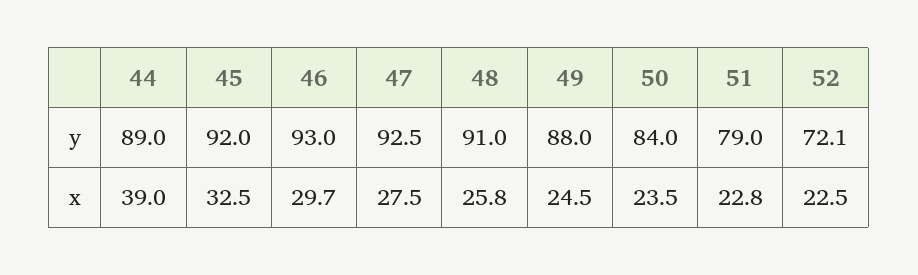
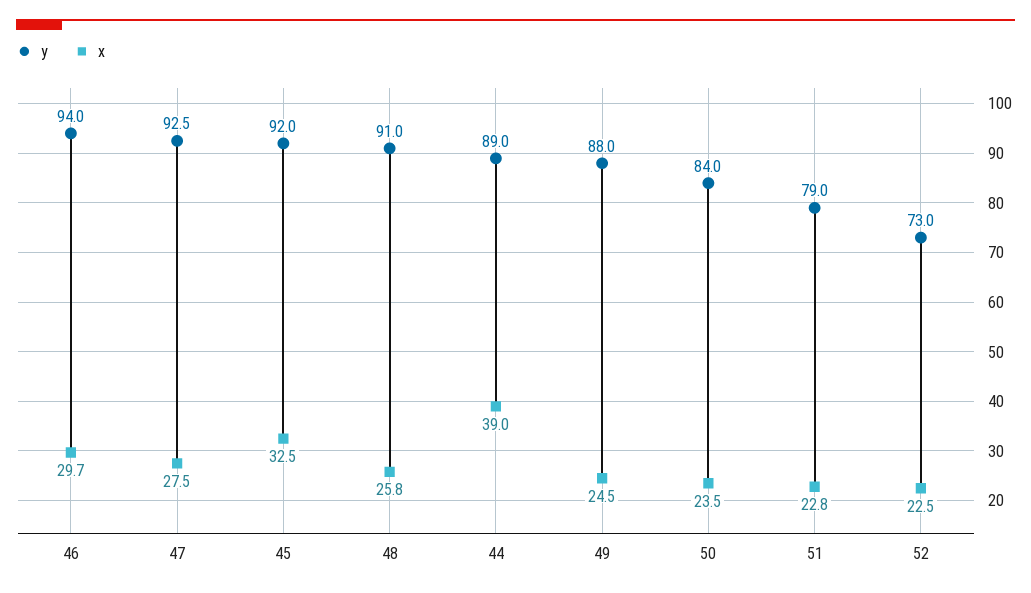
y, 46: 93 -> 94
y, 52: 72.1 -> 73

